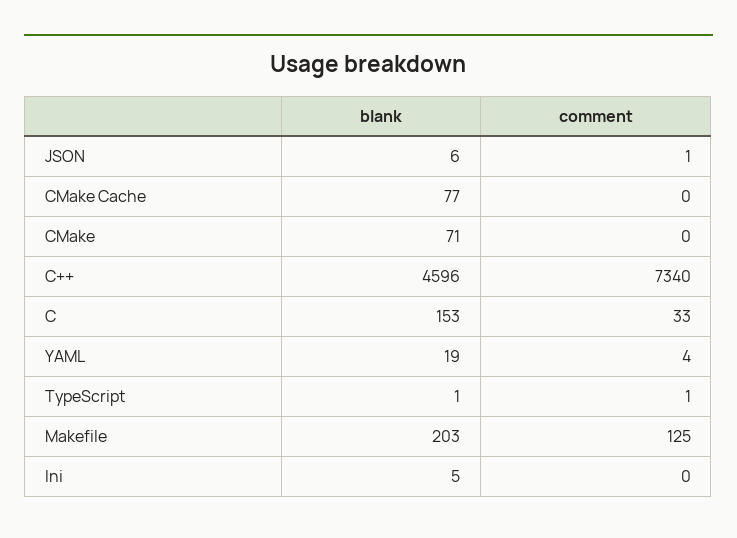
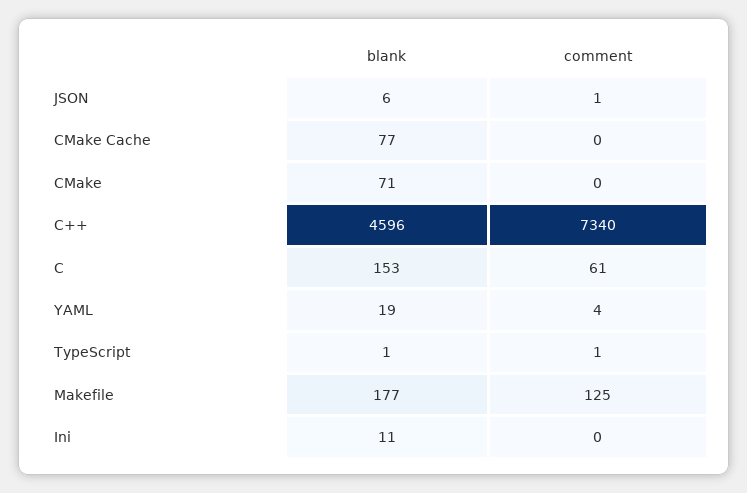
comment, C: 33 -> 61
blank, Makefile: 203 -> 177
blank, Ini: 5 -> 11

